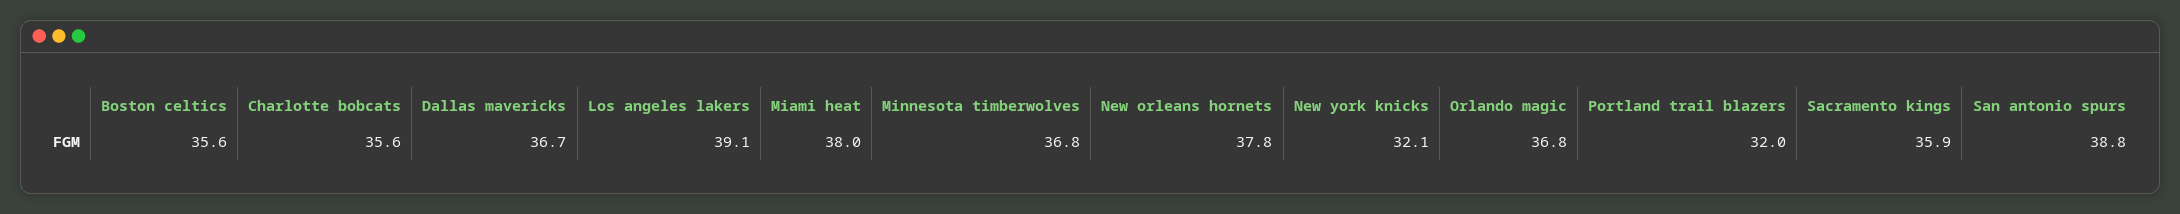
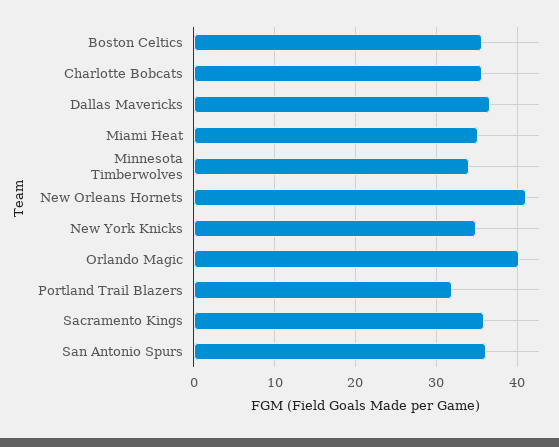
Los angeles lakers: 39.1 -> none
Miami heat: 38 -> 35
Minnesota timberwolves: 36.8 -> 34
New orleans hornets: 37.8 -> 41
New york knicks: 32.1 -> 35
Orlando magic: 36.8 -> 40
San antonio spurs: 38.8 -> 36

